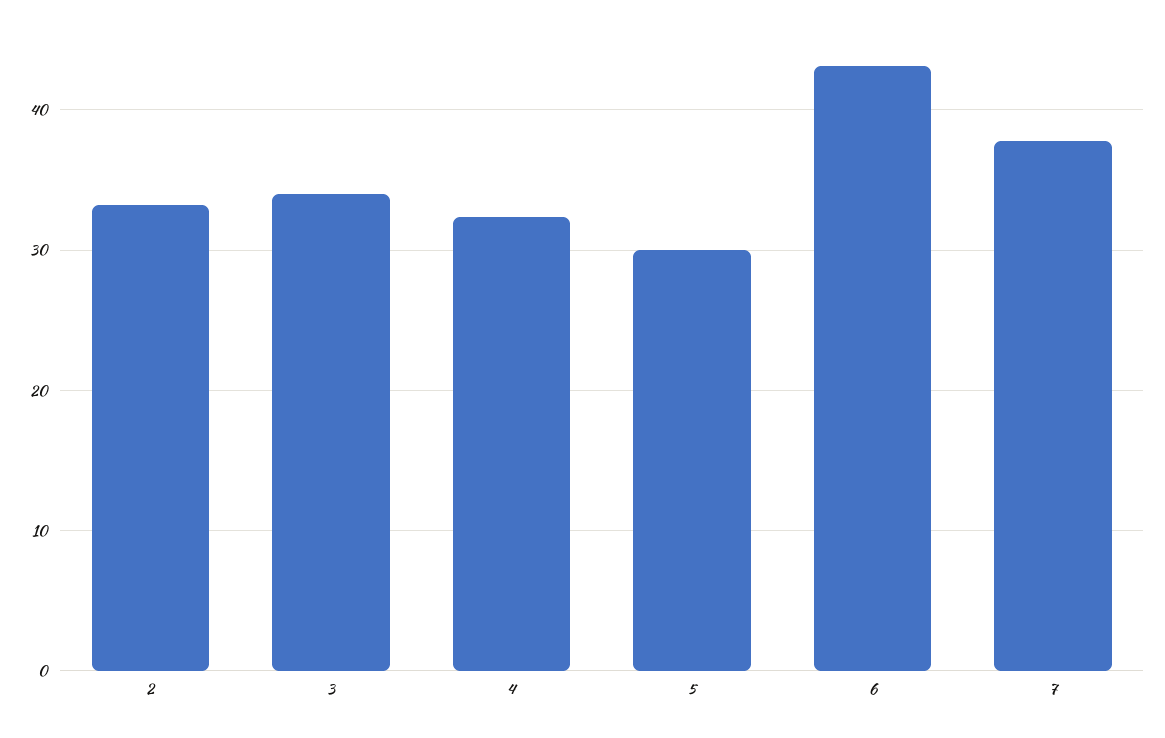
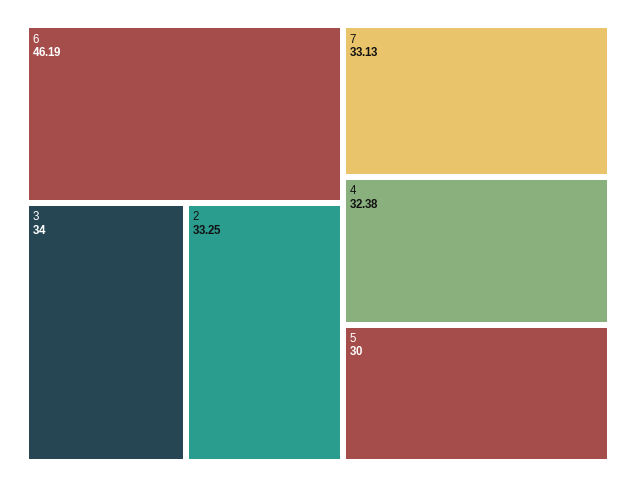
6: 43 -> 46.19
7: 38 -> 33.13

